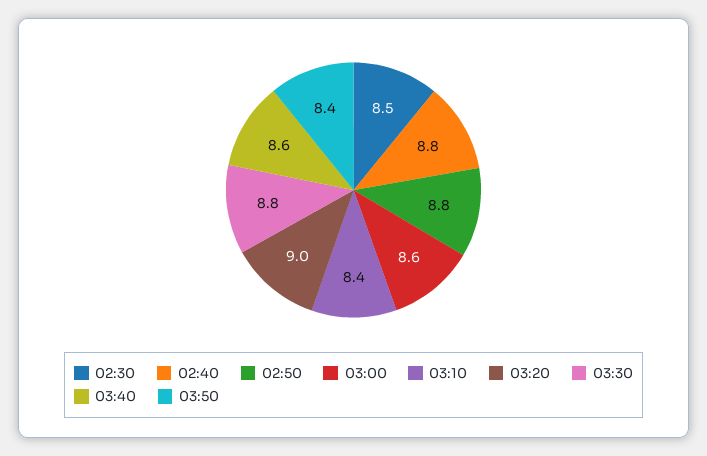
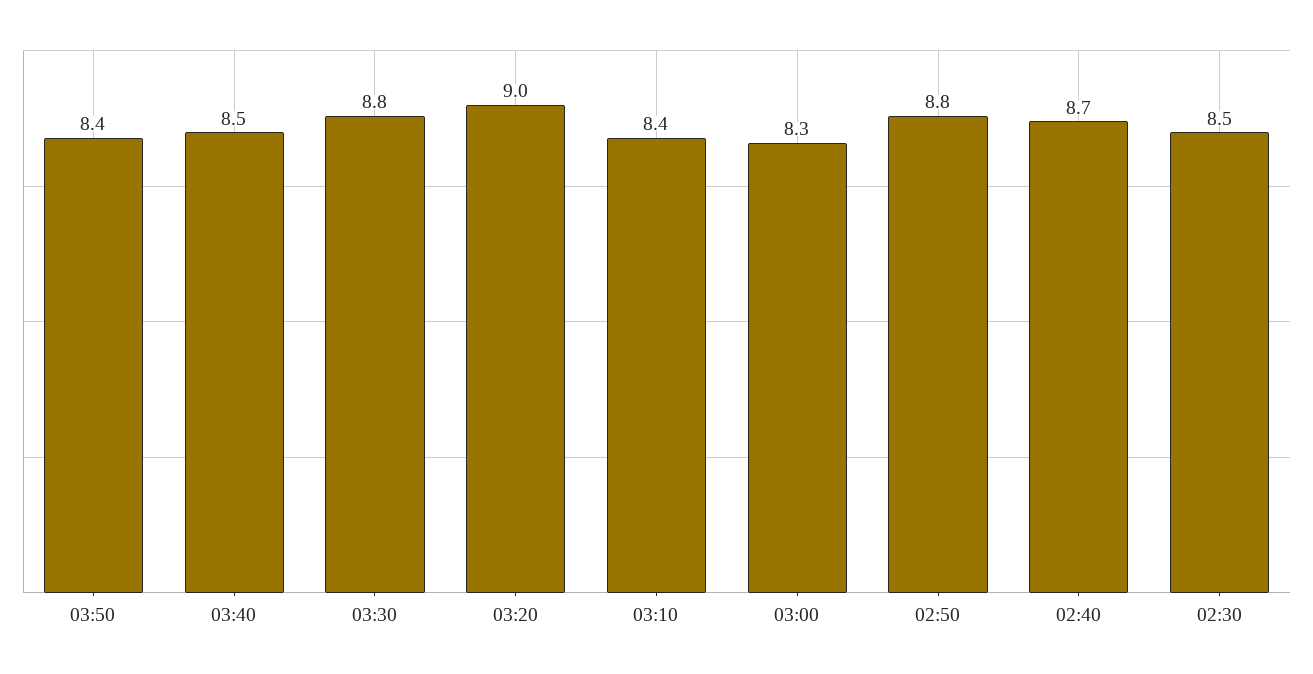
02:40: 8.8 -> 8.7
03:00: 8.6 -> 8.3
03:40: 8.6 -> 8.5

